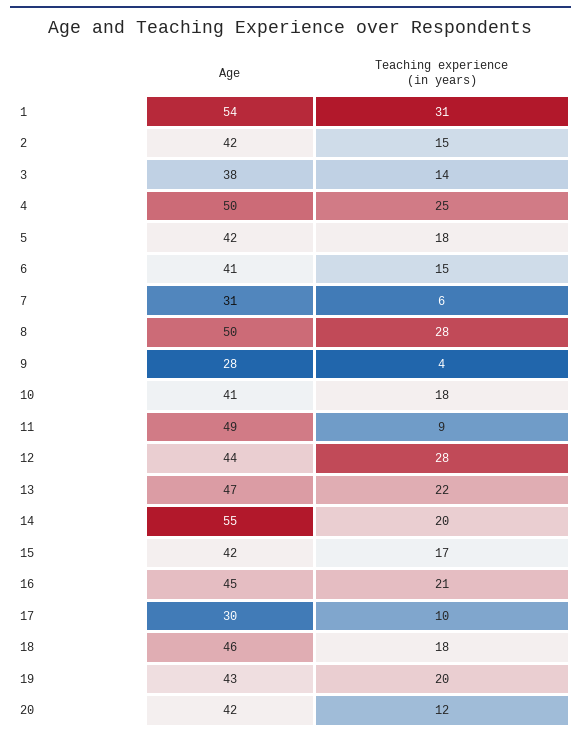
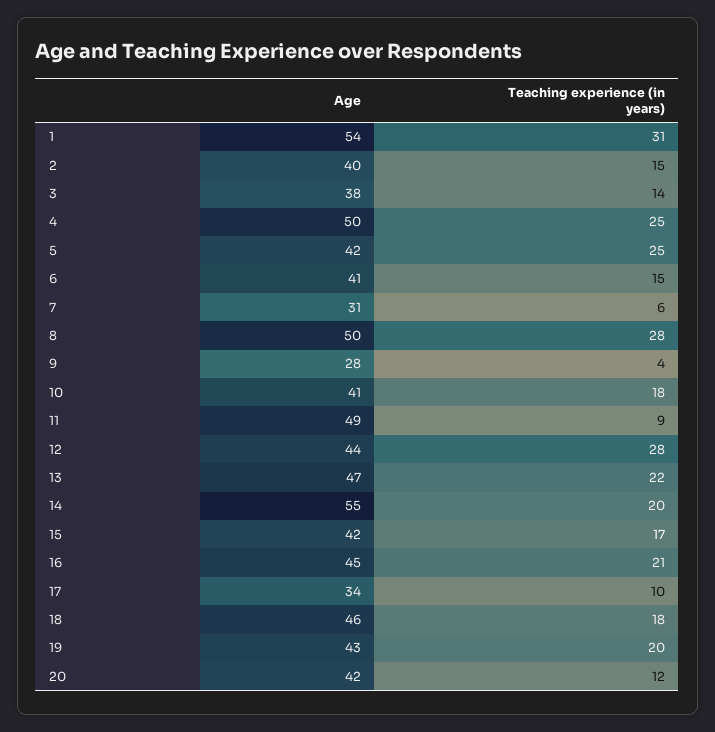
Age, 2: 42 -> 40
Teaching experience (in years), 5: 18 -> 25
Age, 17: 30 -> 34

